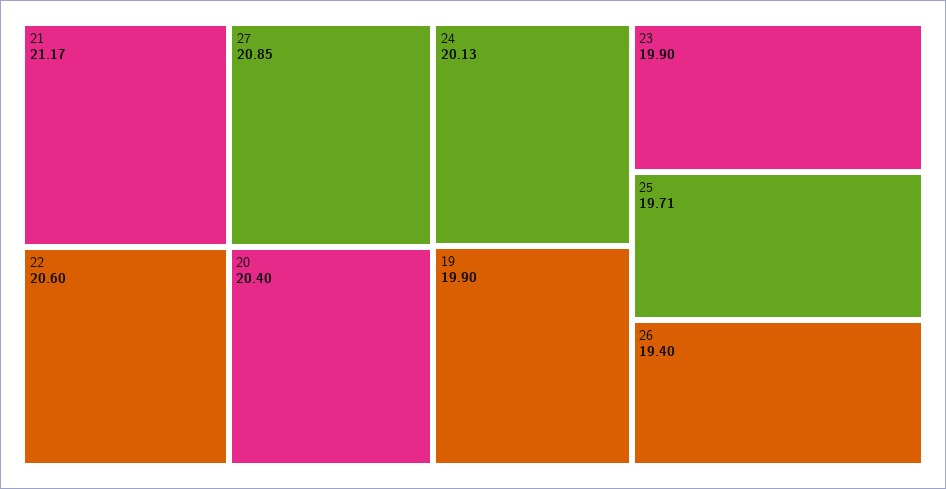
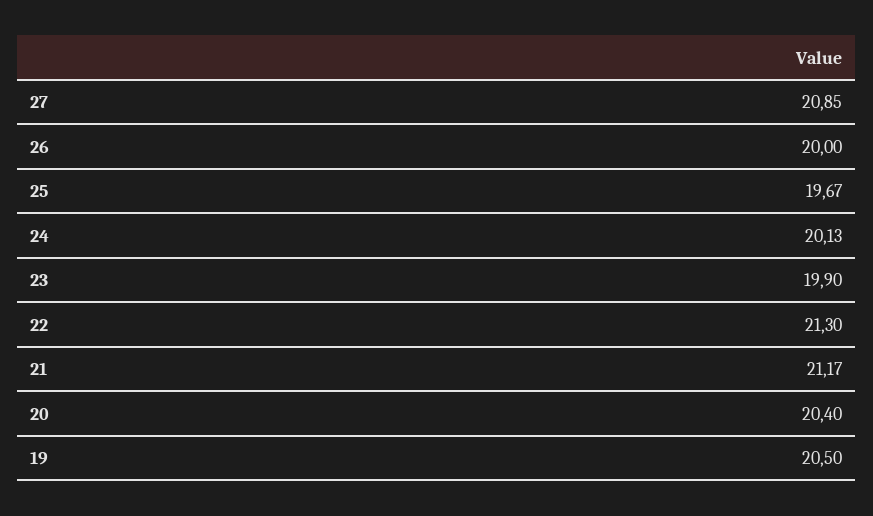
22: 20.6 -> 21.3
19: 19.9 -> 20.5
25: 19.71 -> 19.67
26: 19.4 -> 20

